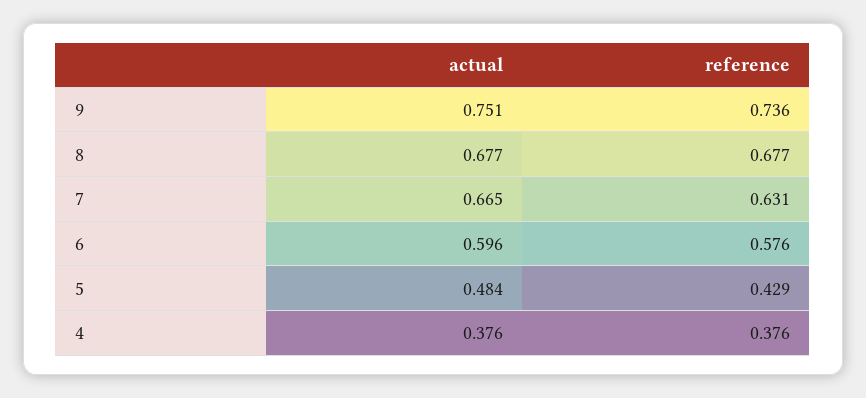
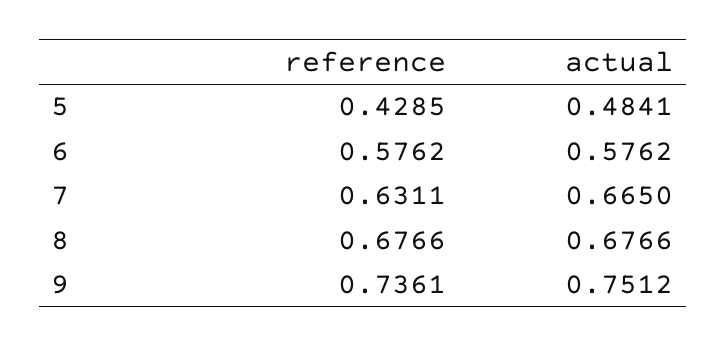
actual, 6: 0.596 -> 0.5762
actual, 4: 0.376 -> none
reference, 4: 0.376 -> none

